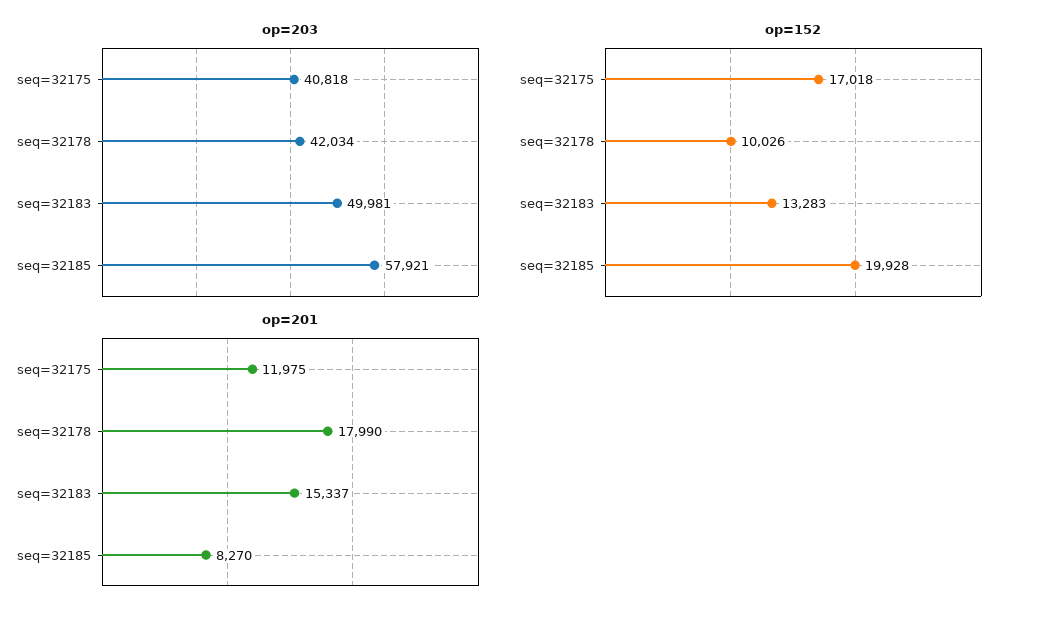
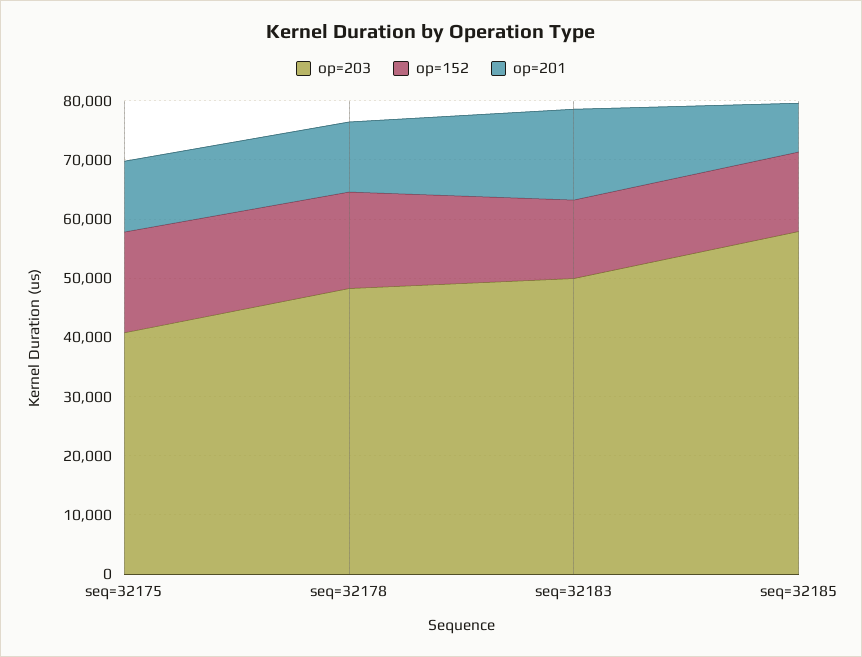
op=203, seq=32178: 42034 -> 48000
op=152, seq=32178: 10026 -> 16000
op=152, seq=32185: 19928 -> 14000
op=201, seq=32178: 17990 -> 12000

